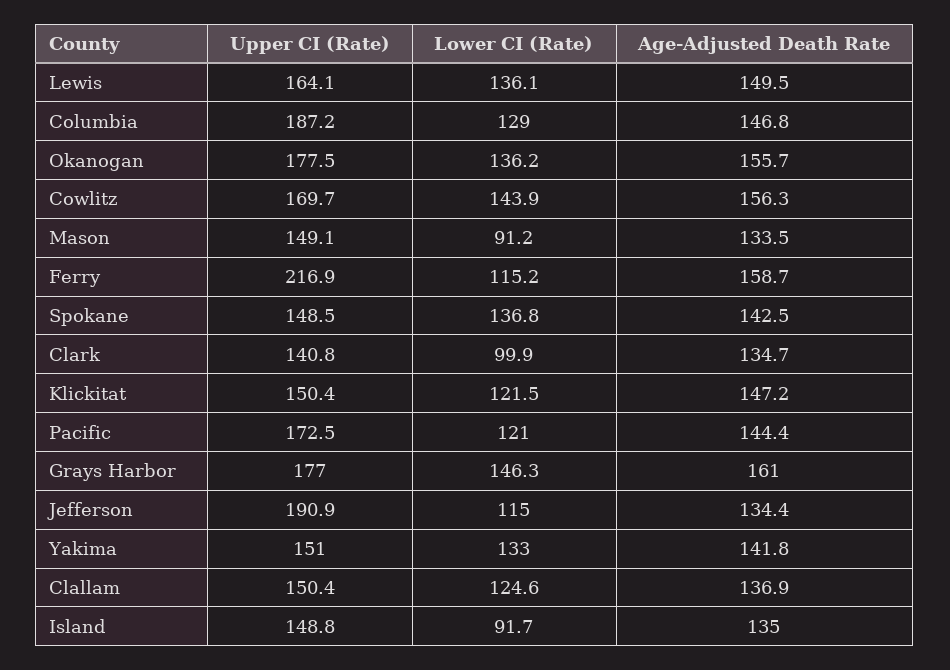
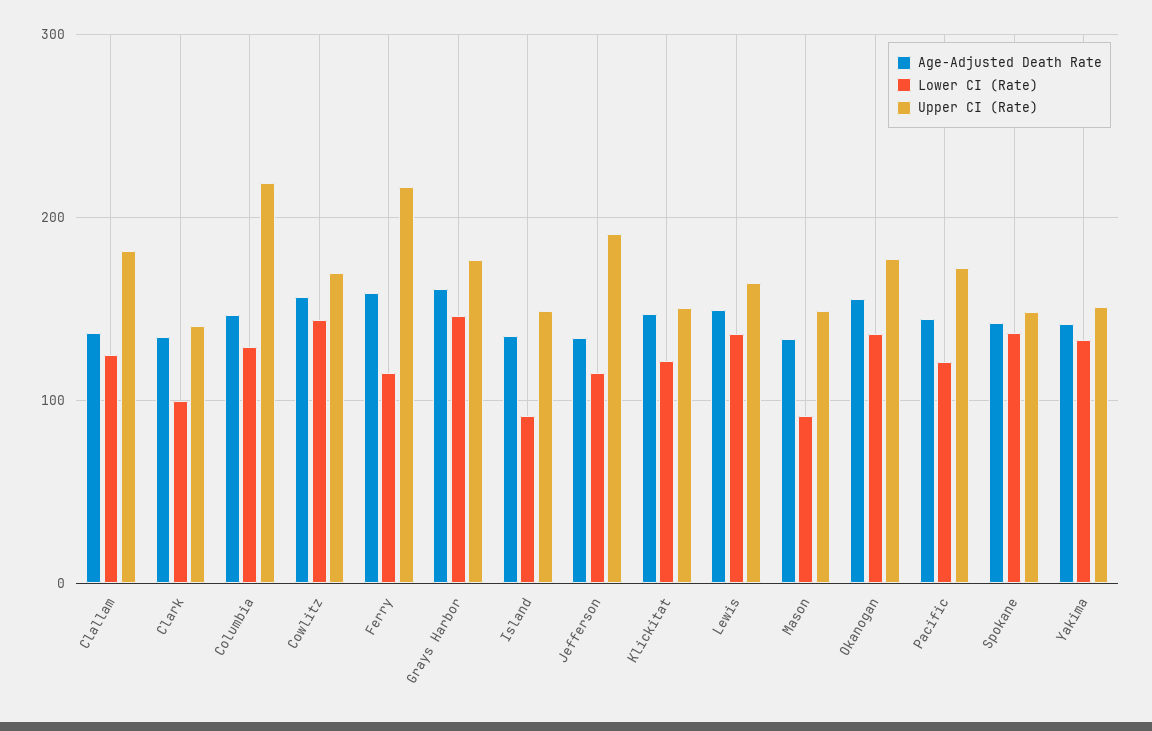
Upper CI (Rate), Columbia: 187.2 -> 220
Upper CI (Rate), Clallam: 150.4 -> 180

